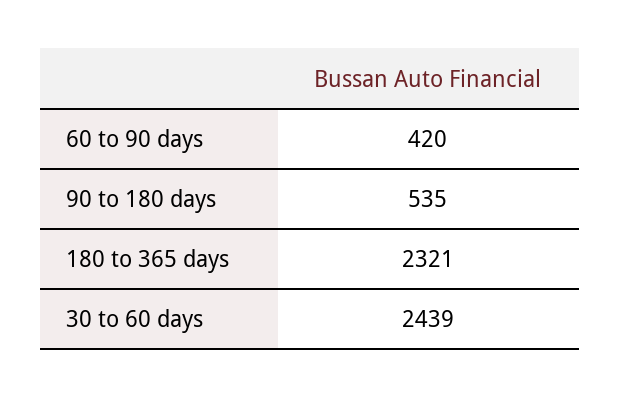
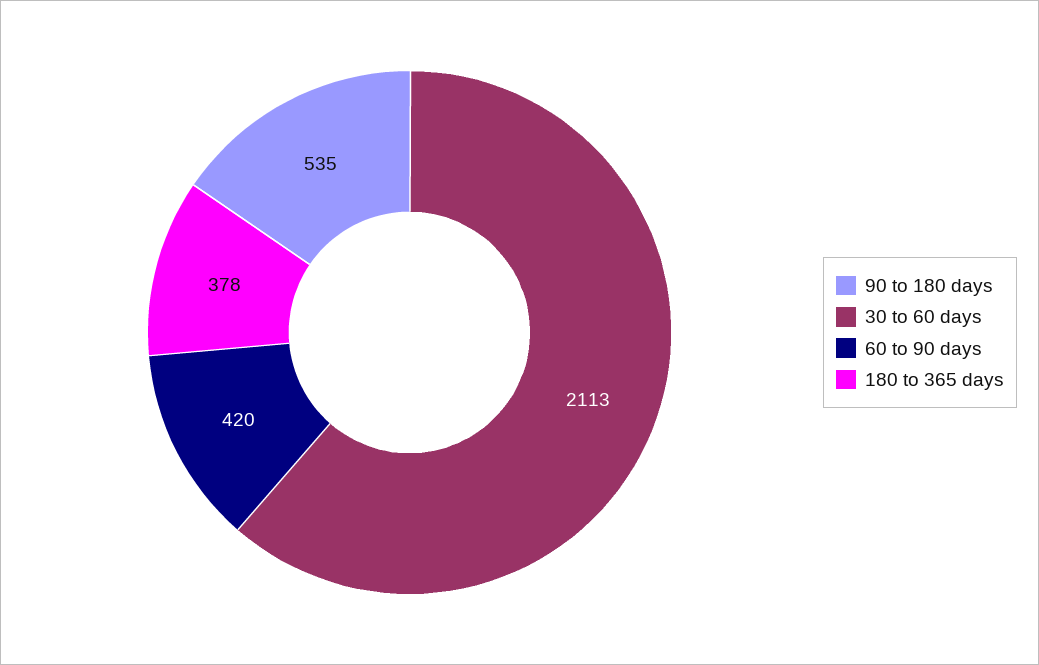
180 to 365 days: 2321 -> 378
30 to 60 days: 2439 -> 2113

